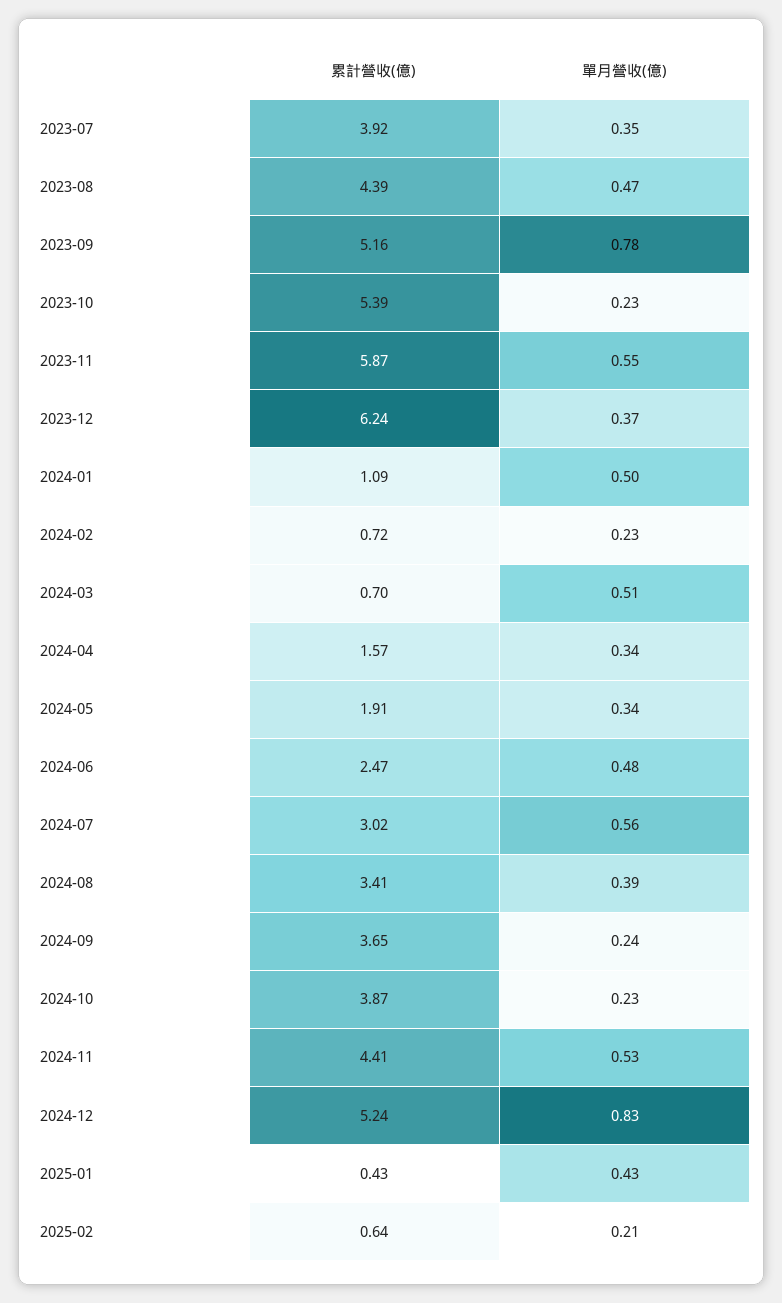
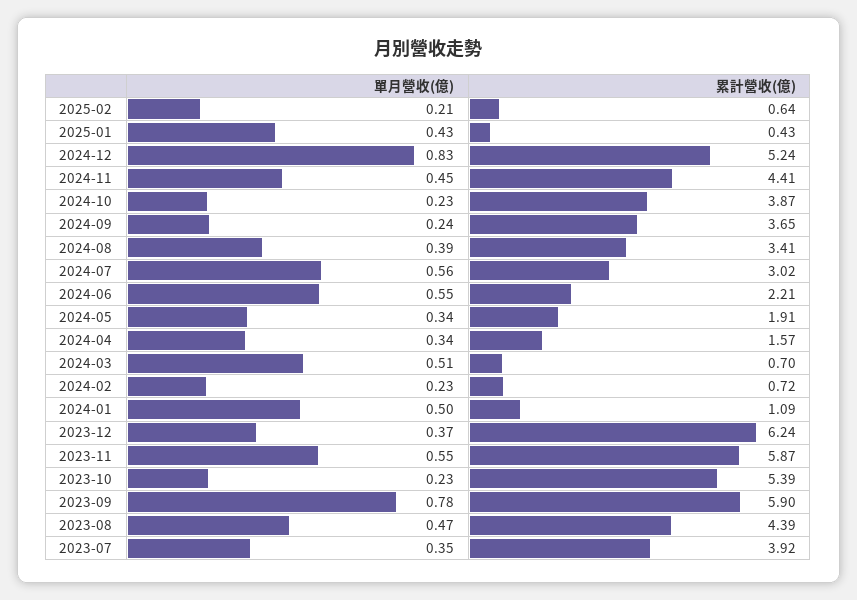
累計營收(億), 2023-09: 5.16 -> 5.9
累計營收(億), 2024-06: 2.47 -> 2.21
單月營收(億), 2024-06: 0.48 -> 0.55
單月營收(億), 2024-11: 0.53 -> 0.45

